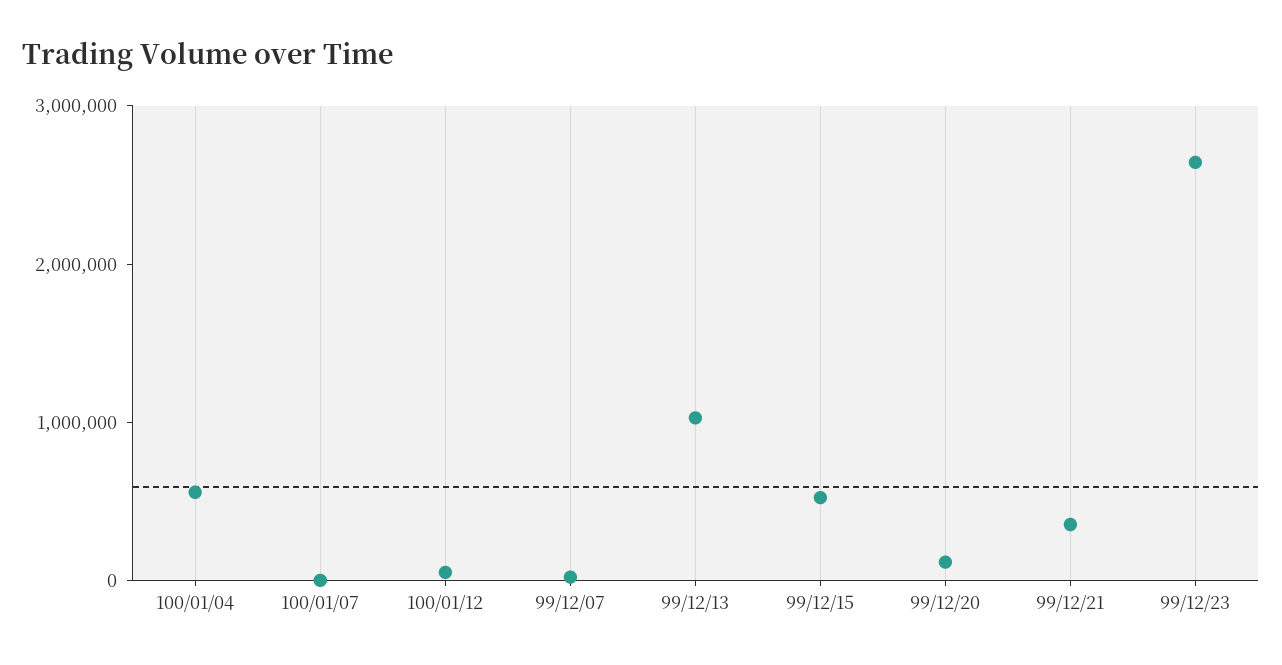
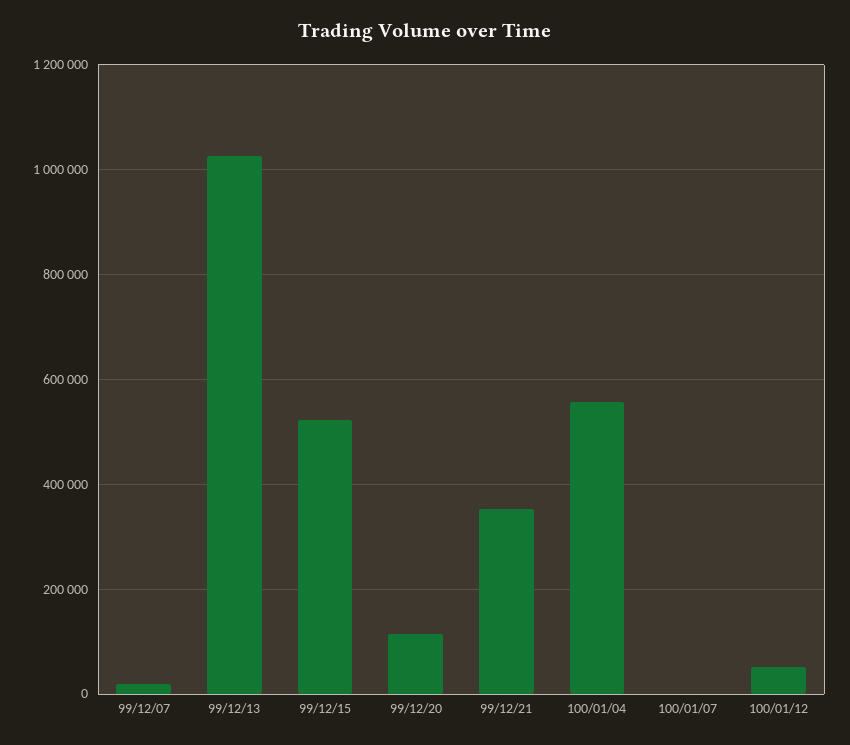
99/12/23: 2600000 -> none

